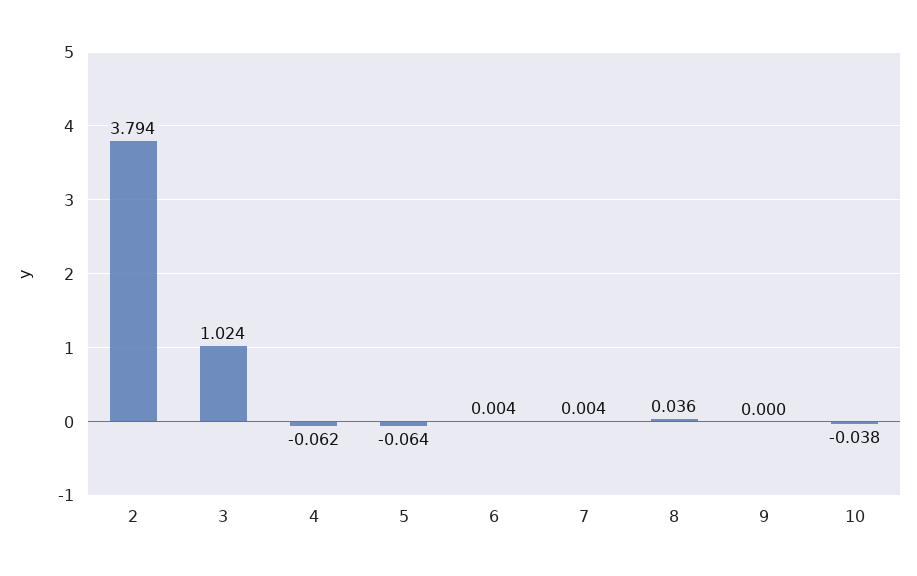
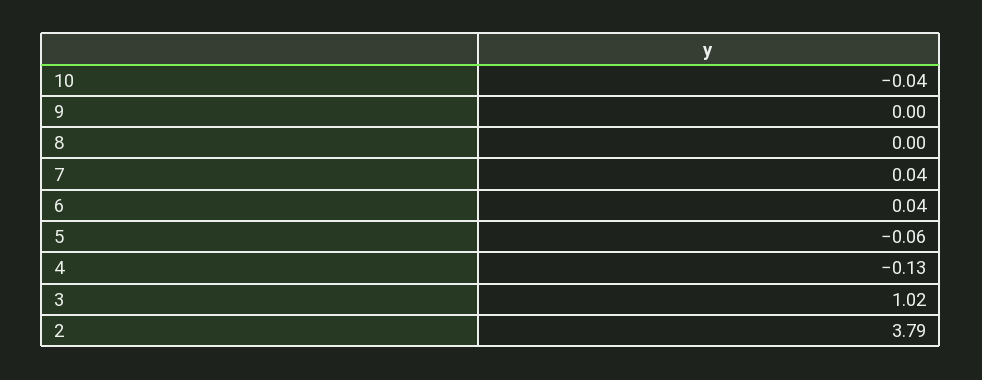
4: -0.062 -> -0.13
6: 0.004 -> 0.04
7: 0.004 -> 0.04
8: 0.036 -> 0

